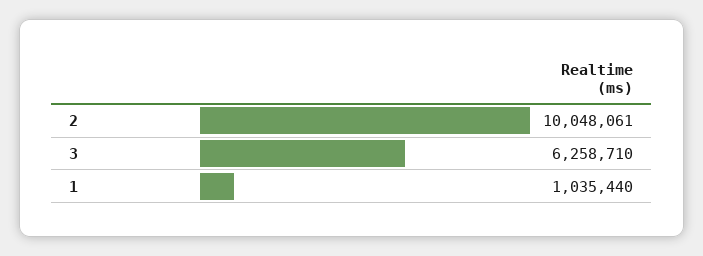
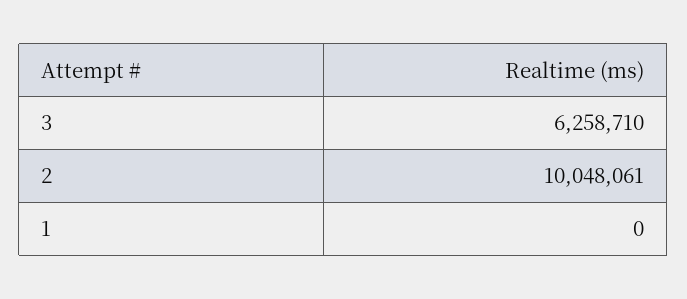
1: 1035440 -> 0

